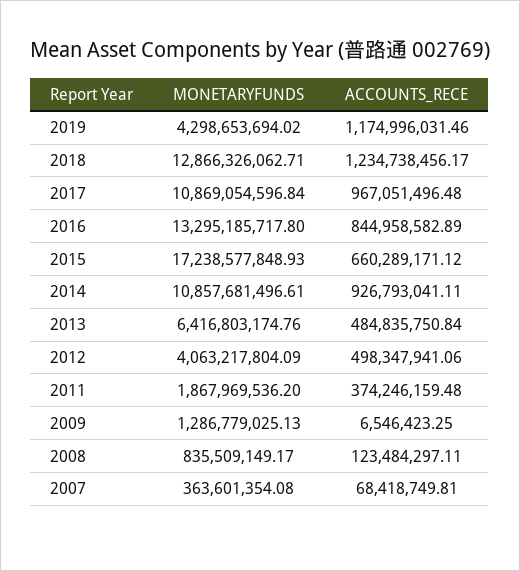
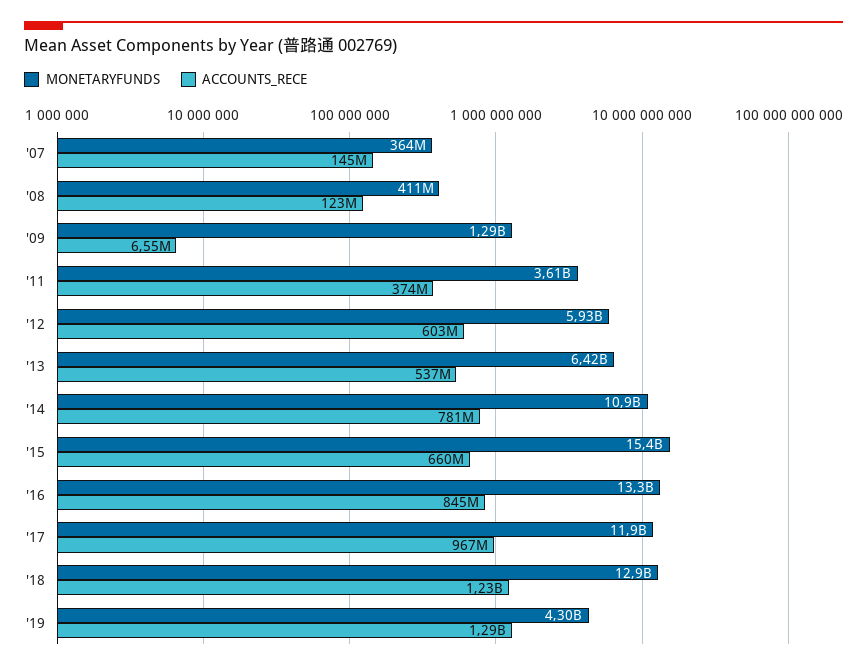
ACCOUNTS_RECE, 2019: 1174996031.46 -> 1290000000
MONETARYFUNDS, 2017: 10869054596.84 -> 11900000000
MONETARYFUNDS, 2015: 17238577848.93 -> 15400000000
ACCOUNTS_RECE, 2014: 926793041.11 -> 781000000
ACCOUNTS_RECE, 2013: 484835750.84 -> 537000000
MONETARYFUNDS, 2012: 4063217804.09 -> 5930000000
ACCOUNTS_RECE, 2012: 498347941.06 -> 603000000
MONETARYFUNDS, 2011: 1867969536.2 -> 3610000000
MONETARYFUNDS, 2008: 835509149.17 -> 411000000
ACCOUNTS_RECE, 2007: 68418749.81 -> 145000000

